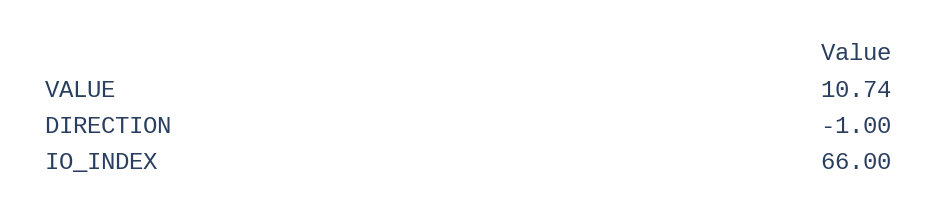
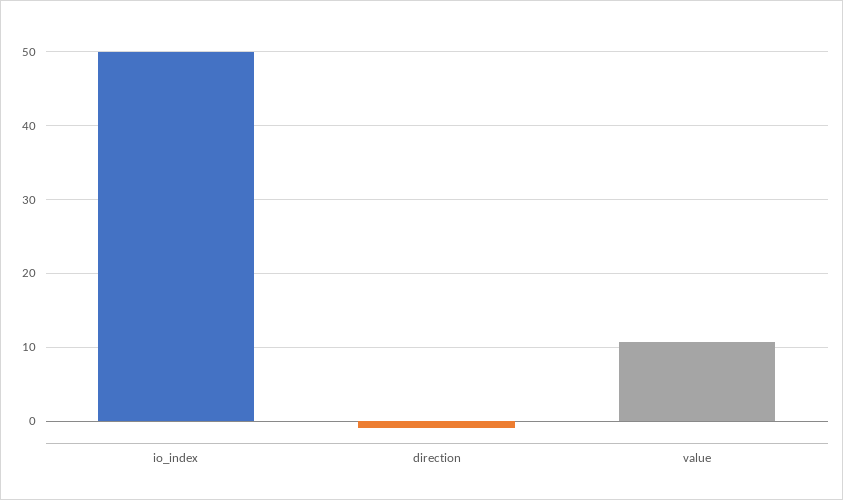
IO_INDEX: 66 -> 50

